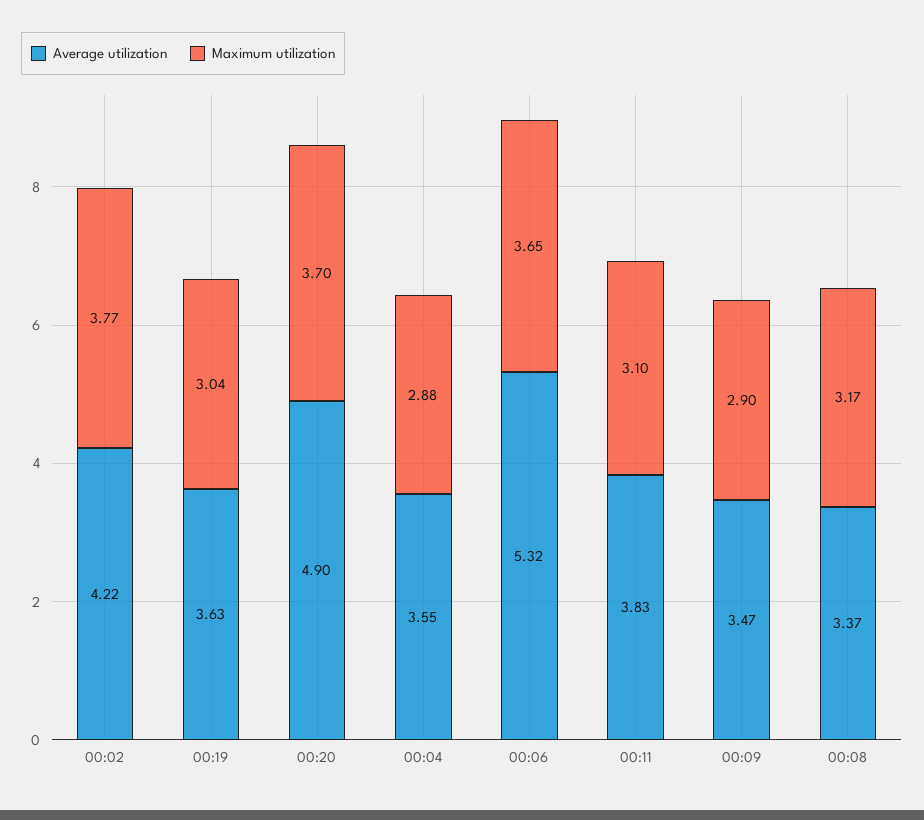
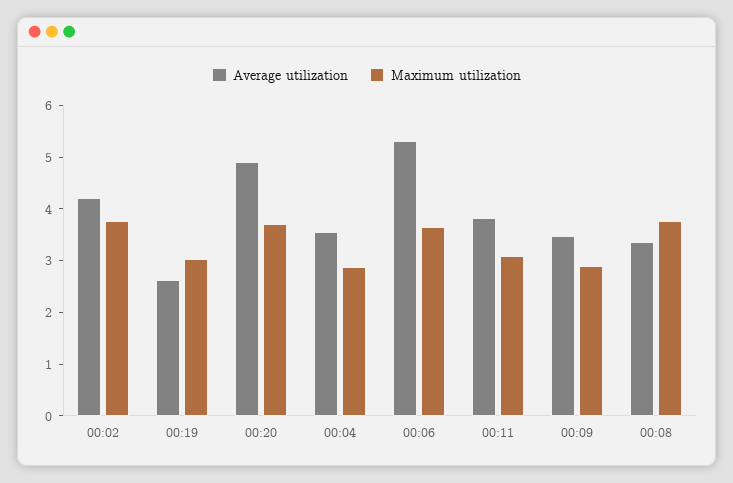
Average utilization, 00:19: 3.63 -> 2.6
Maximum utilization, 00:08: 3.17 -> 3.8

